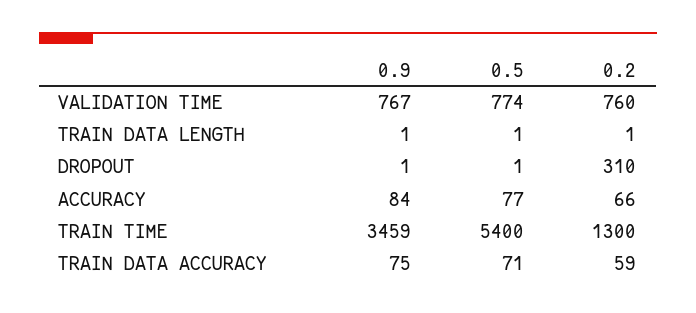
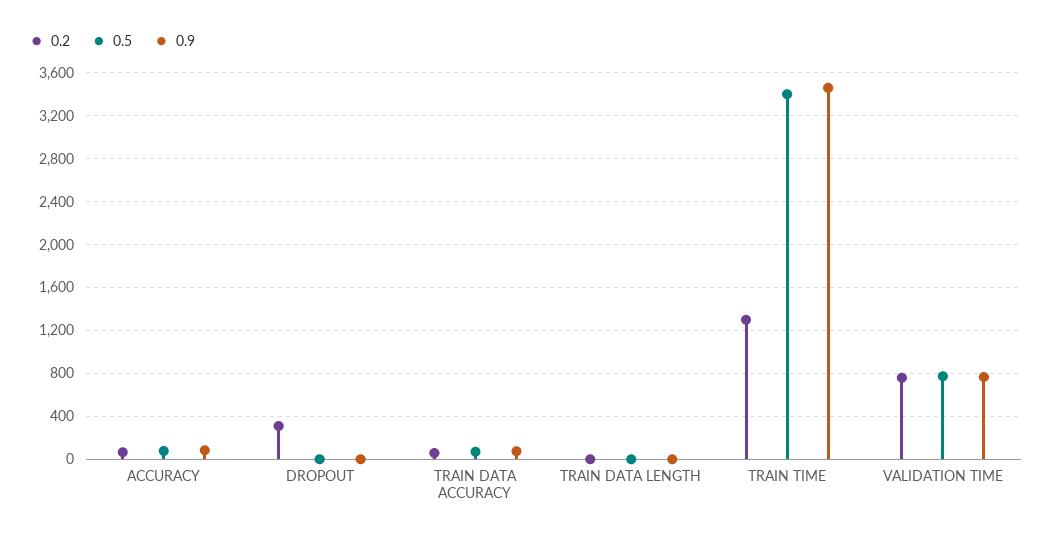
0.5, TRAIN TIME: 5400 -> 3400

